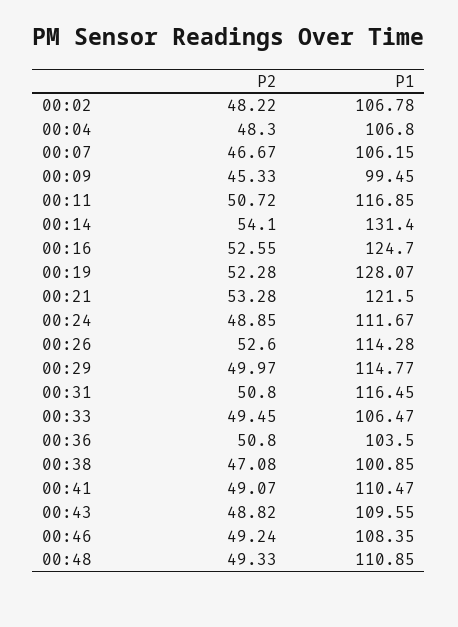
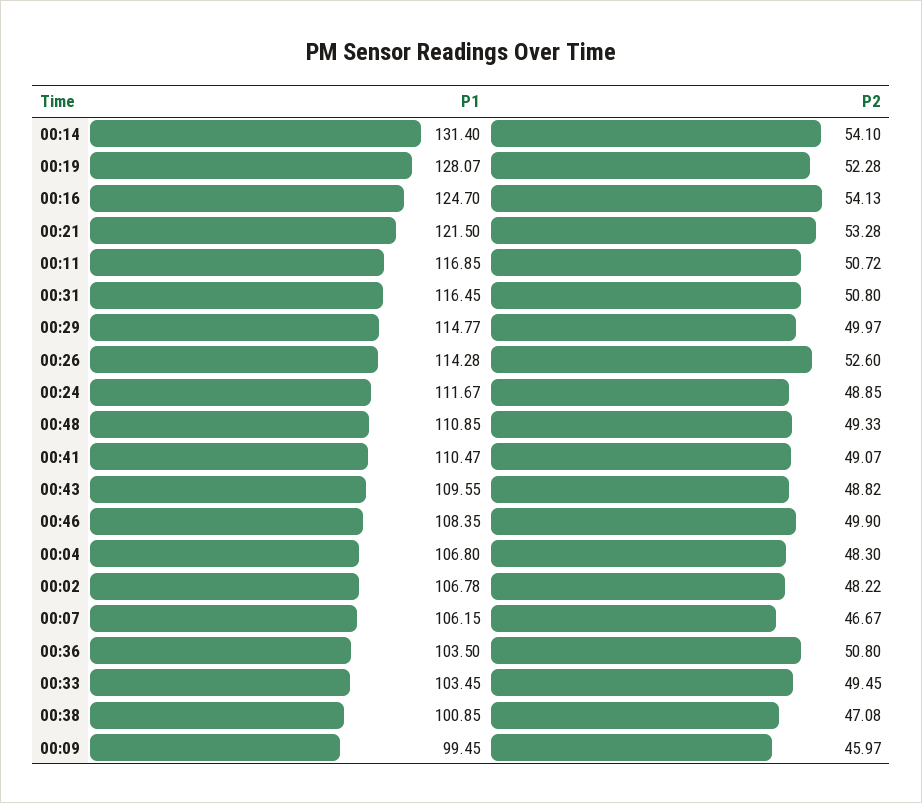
P2, 00:09: 45.33 -> 45.97
P2, 00:16: 52.55 -> 54.13
P1, 00:33: 106.47 -> 103.45
P2, 00:46: 49.24 -> 49.9

